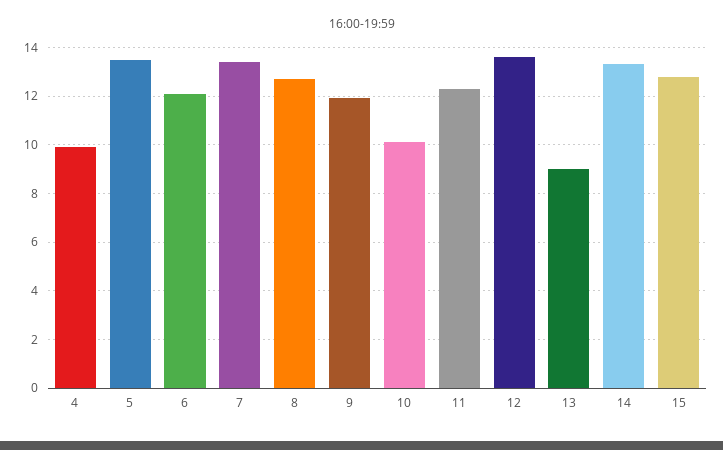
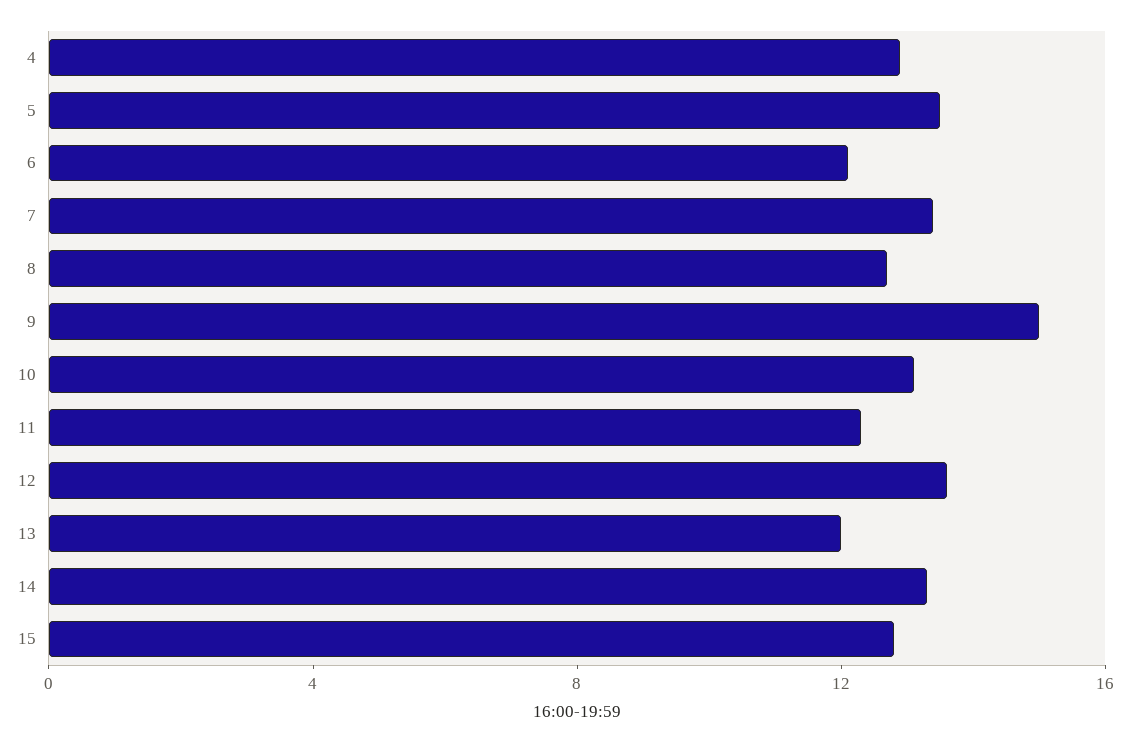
4: 10 -> 13
9: 12 -> 15
10: 10 -> 13
13: 9 -> 12

